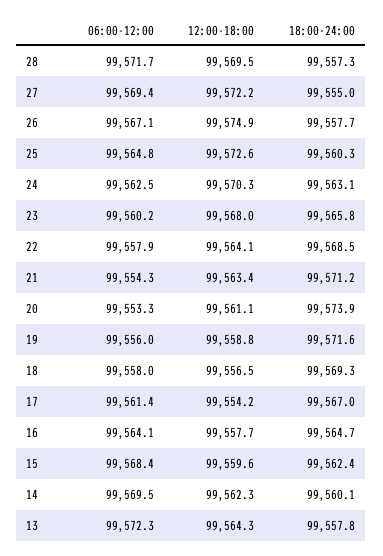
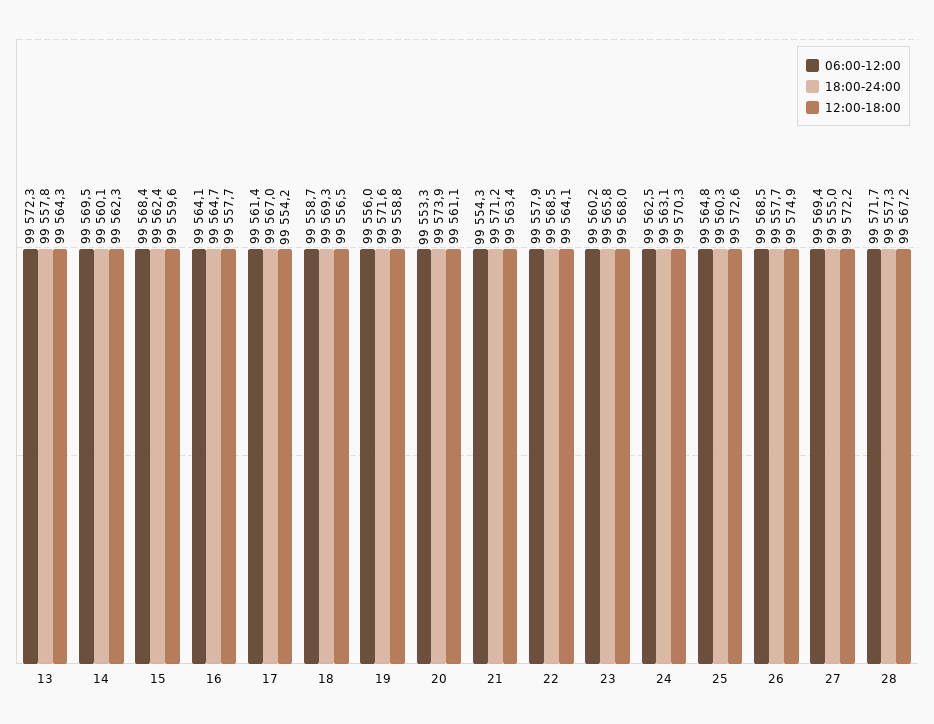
12:00-18:00, 28: 99569.5 -> 99567.2
06:00-12:00, 26: 99567.1 -> 99568.5
06:00-12:00, 18: 99558 -> 99558.7

